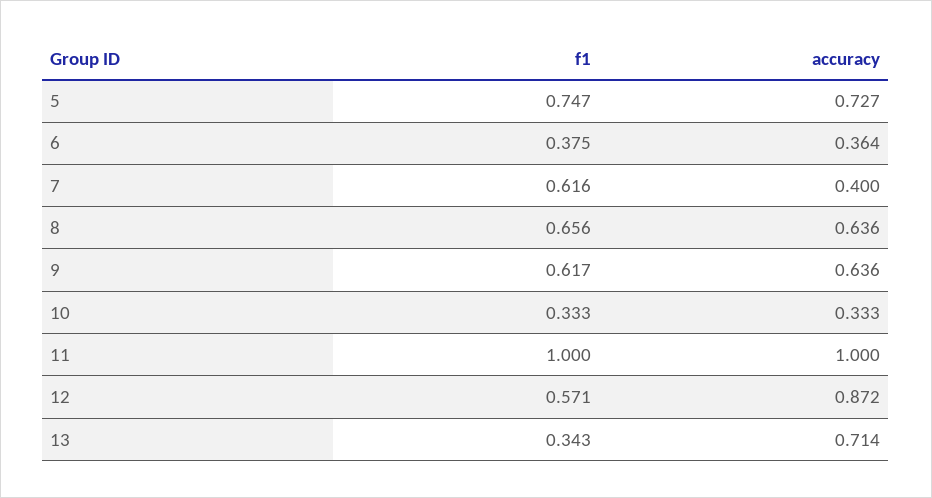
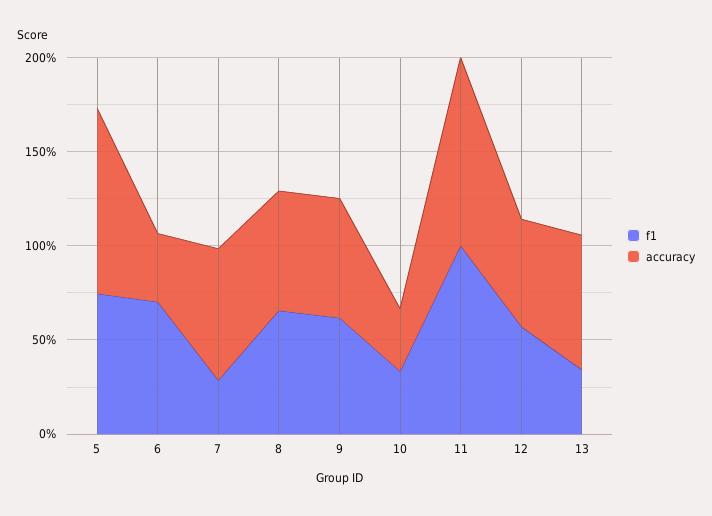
accuracy, 5: 0.727 -> 1
f1, 6: 0.375 -> 0.7
f1, 7: 0.616 -> 0.3
accuracy, 7: 0.4 -> 0.7
accuracy, 12: 0.872 -> 0.6

